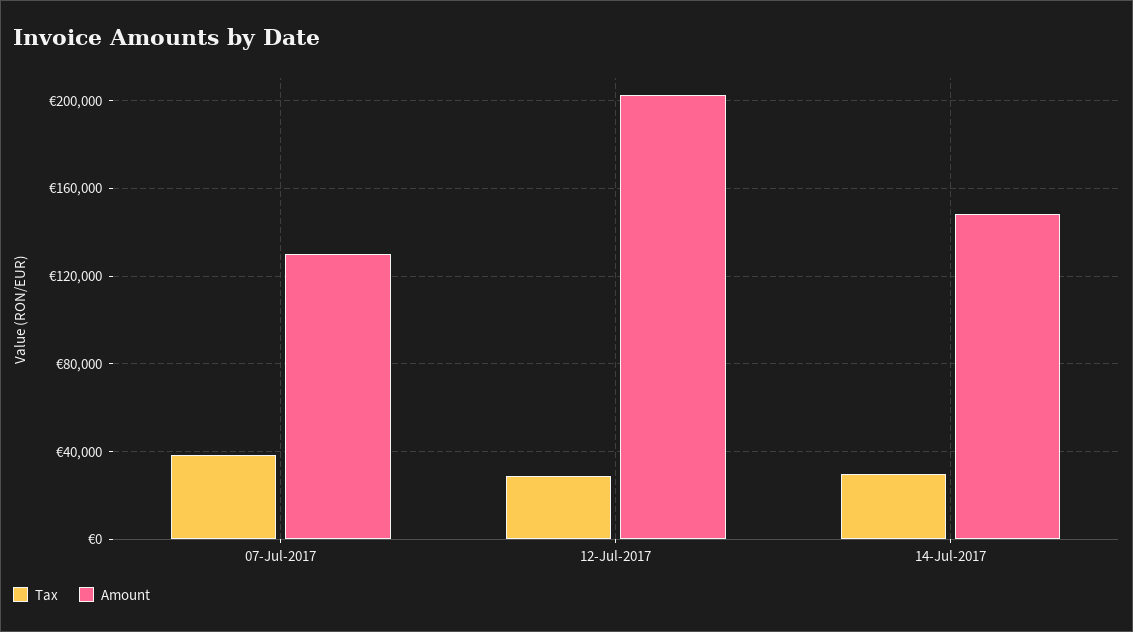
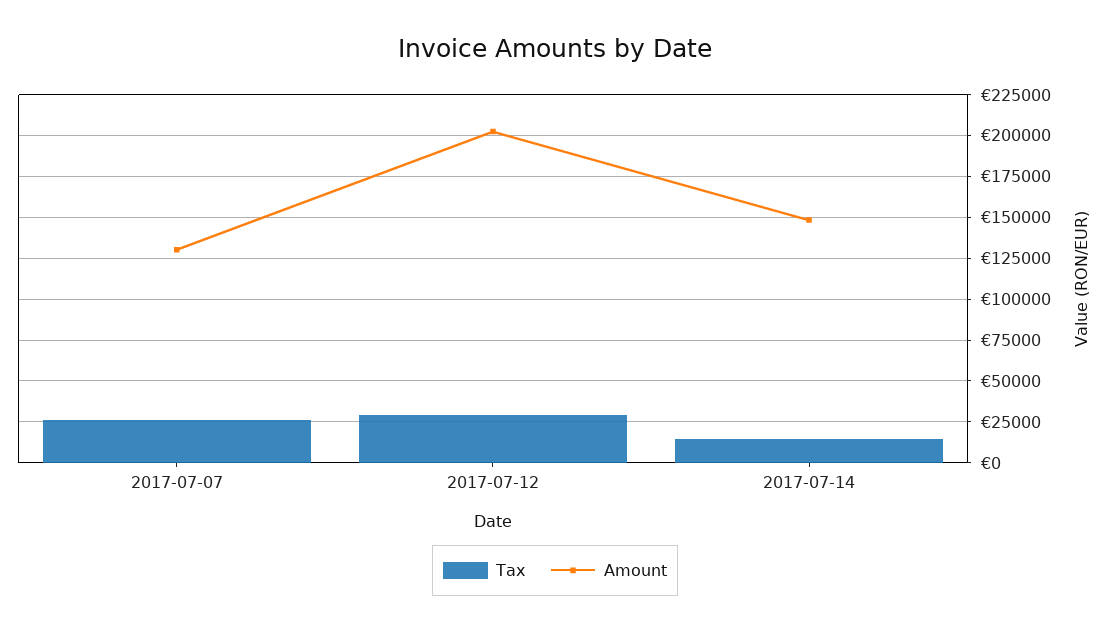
Tax, 07-Jul-2017: 40000 -> 25000
Tax, 14-Jul-2017: 30000 -> 15000

